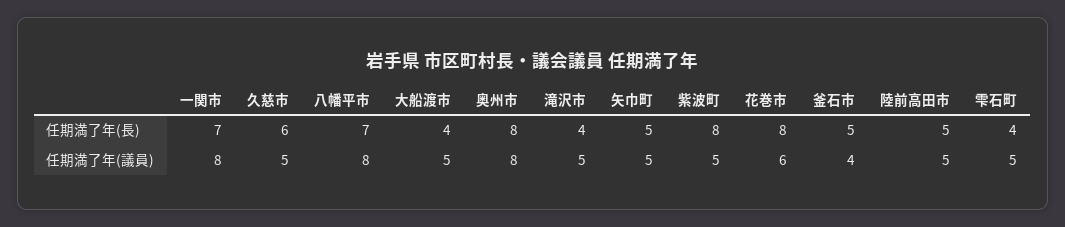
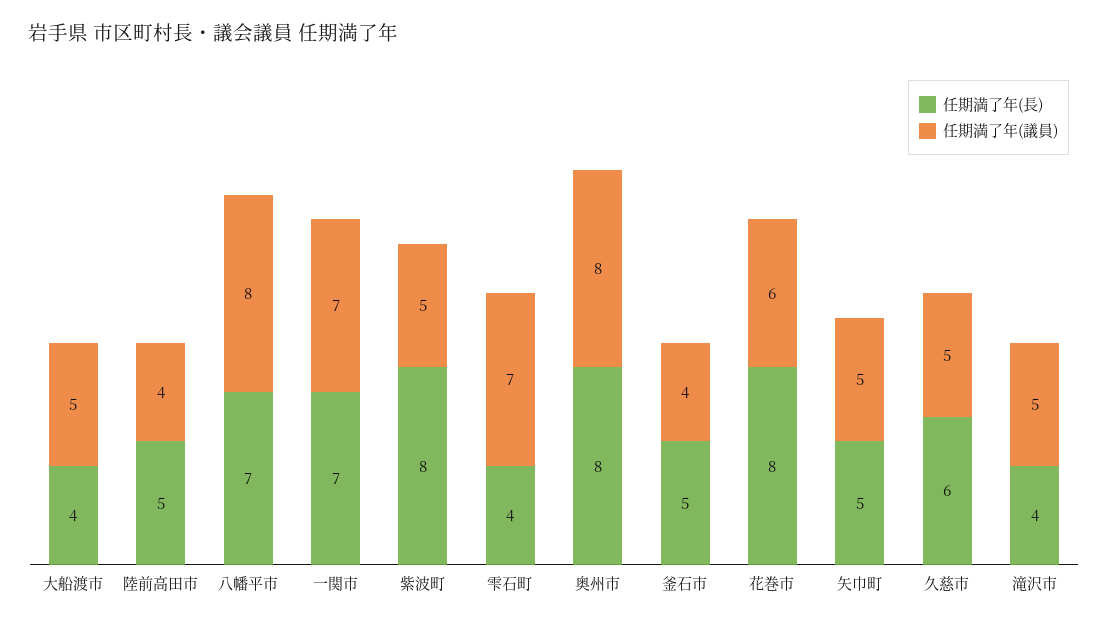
任期満了年(議員), 一関市: 8 -> 7
任期満了年(議員), 陸前高田市: 5 -> 4
任期満了年(議員), 雫石町: 5 -> 7

